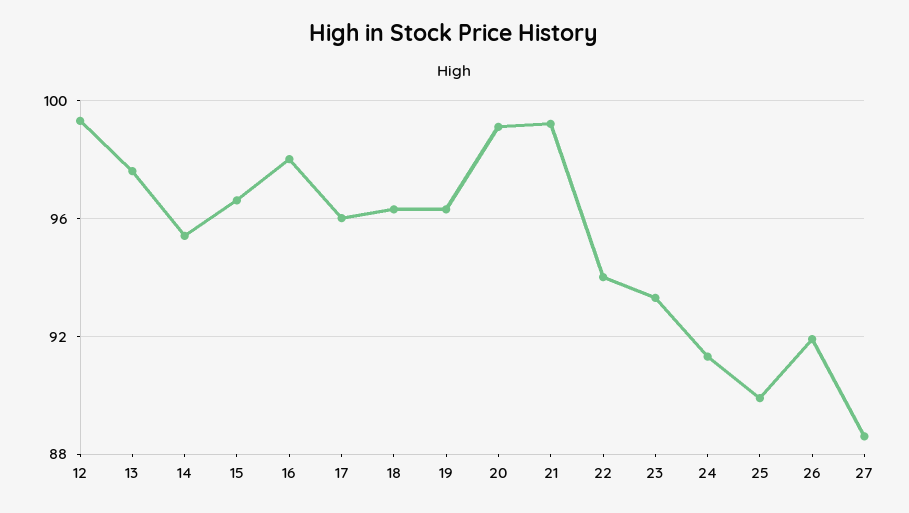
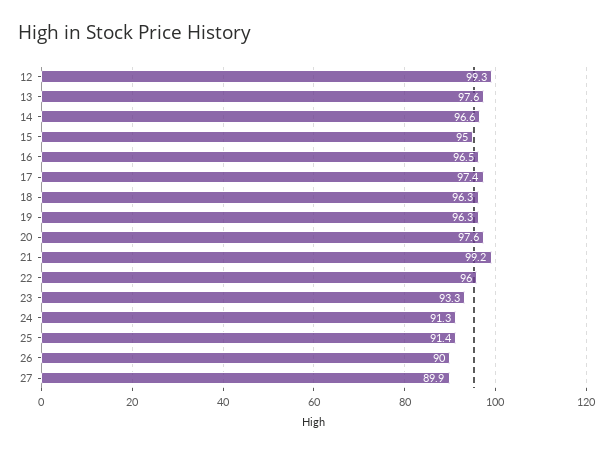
14: 95.5 -> 96.6
15: 96.5 -> 95
16: 98 -> 96.5
17: 96 -> 97.4
20: 99 -> 97.6
22: 94 -> 96
25: 90 -> 91.4
26: 92 -> 90
27: 88.5 -> 89.9

